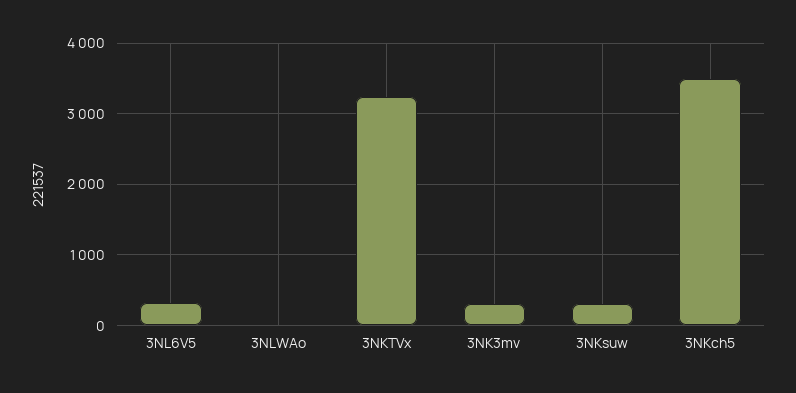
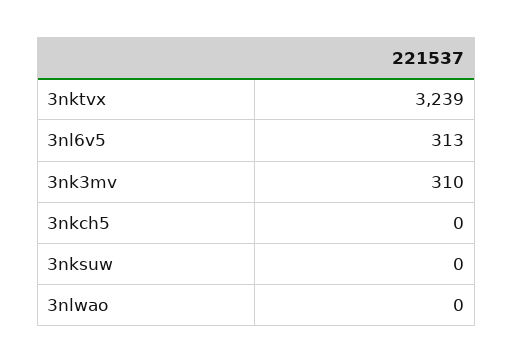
3NKsuw: 300 -> 0
3NKch5: 3500 -> 0

